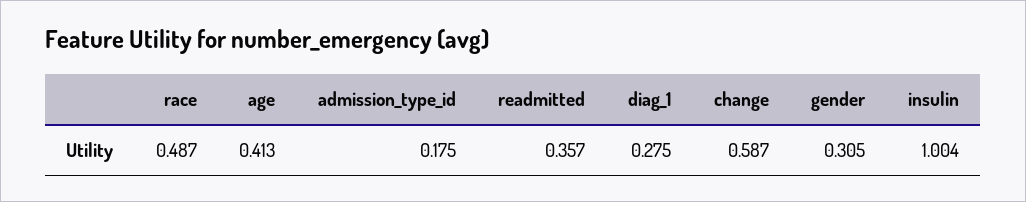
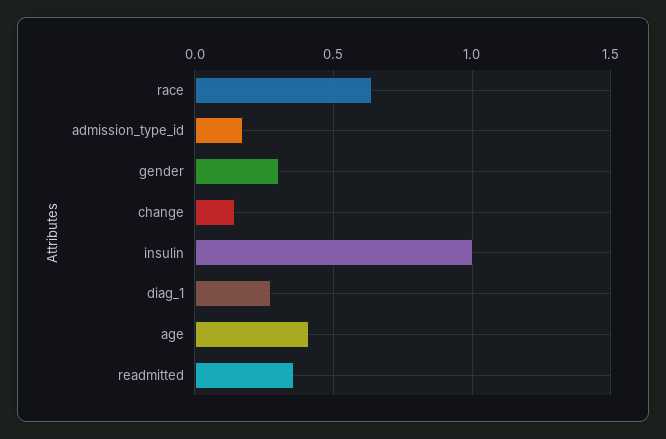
race: 0.487 -> 0.65
change: 0.587 -> 0.15

